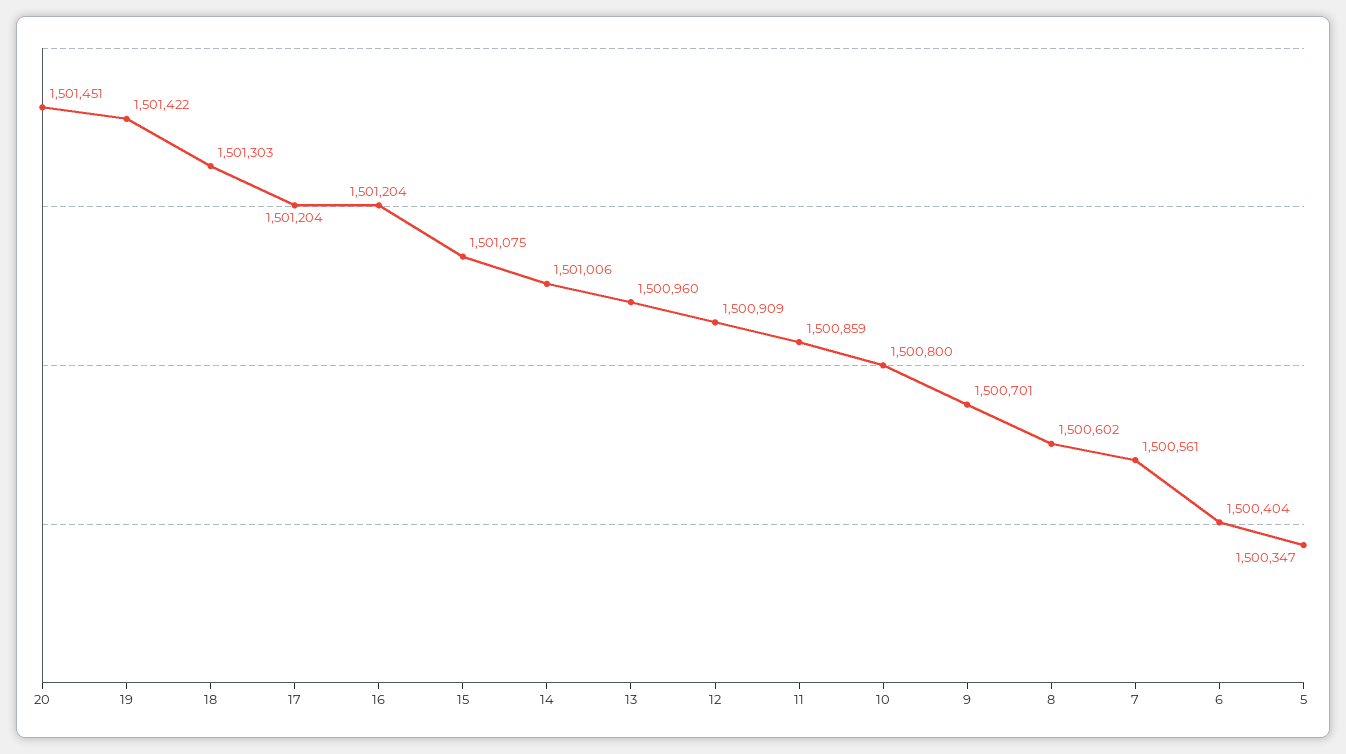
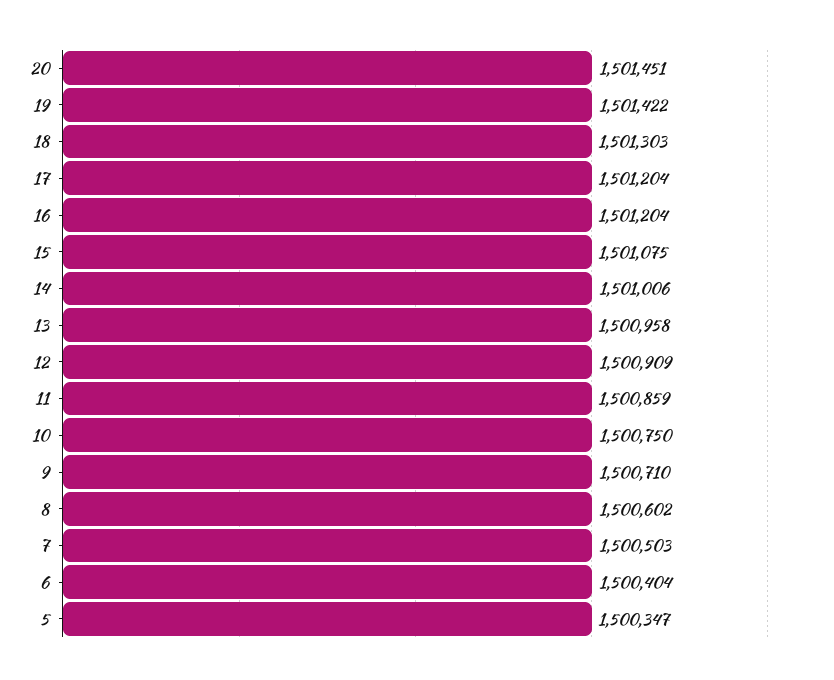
13: 1500960 -> 1500958
10: 1500800 -> 1500750
9: 1500701 -> 1500710
7: 1500561 -> 1500503

